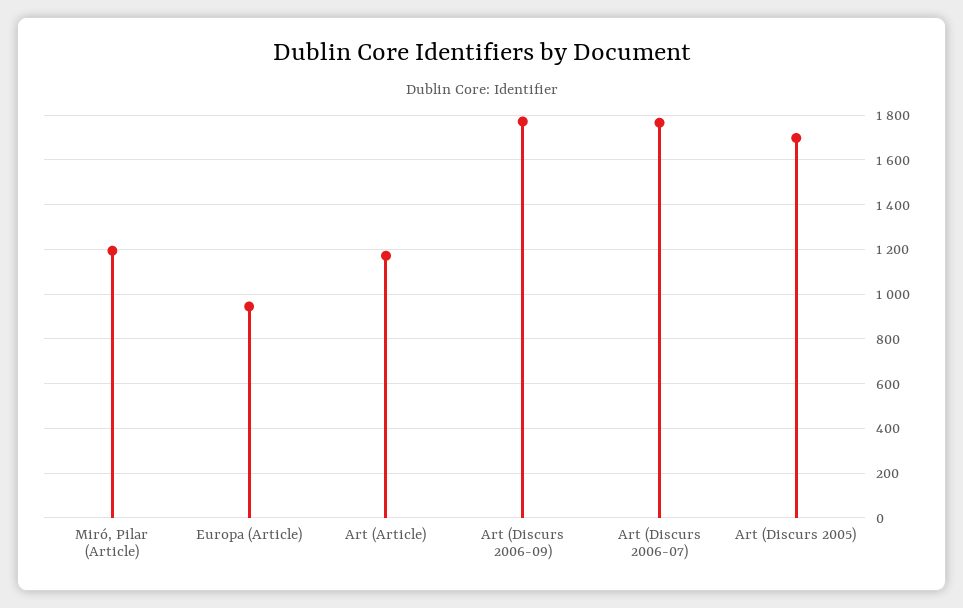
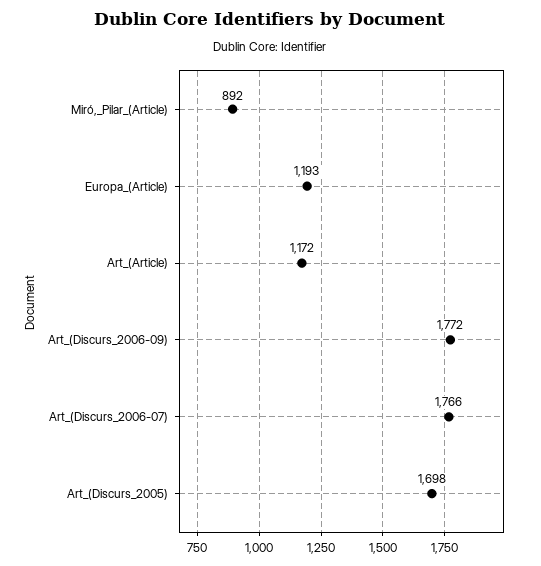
Miró, Pilar (Article): 1200 -> 892
Europa (Article): 950 -> 1193

